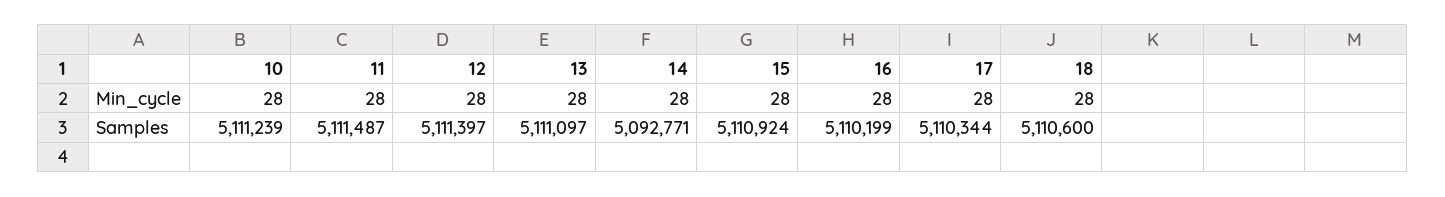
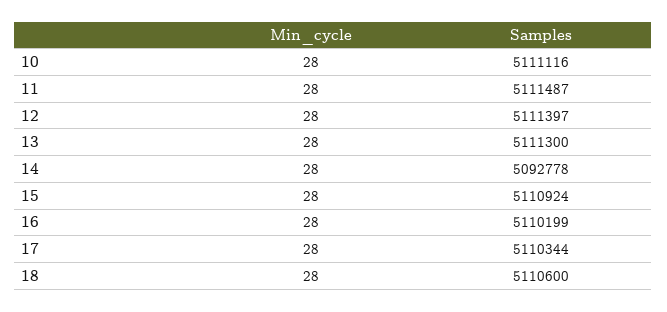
10, Samples: 5111239 -> 5111116
13, Samples: 5111097 -> 5111300
14, Samples: 5092771 -> 5092778

